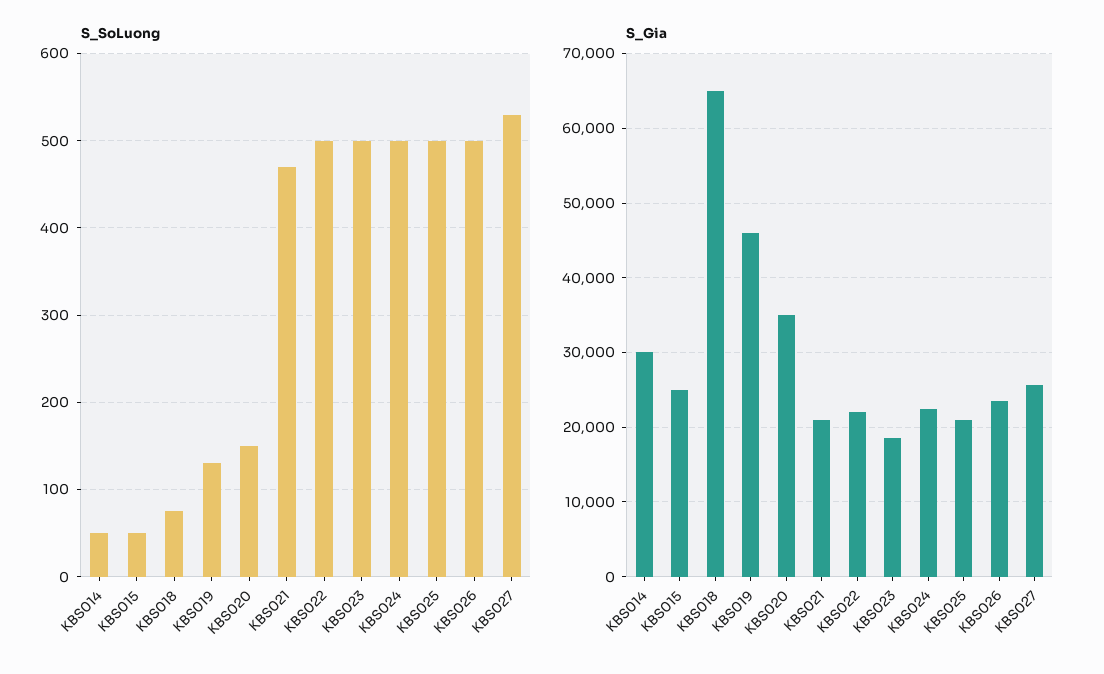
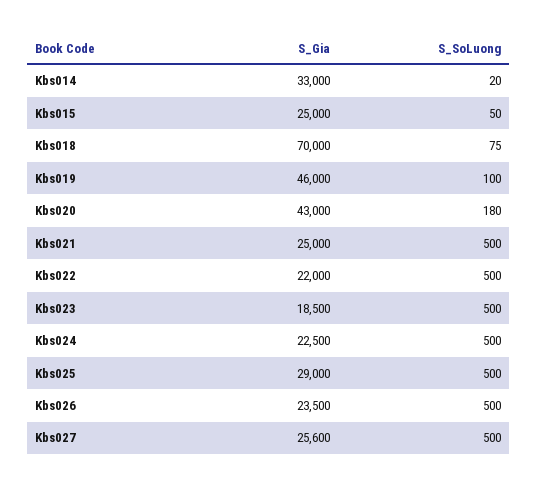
S_SoLuong, KBS014: 50 -> 20
S_SoLuong, KBS019: 130 -> 100
S_SoLuong, KBS020: 150 -> 180
S_SoLuong, KBS021: 470 -> 500
S_SoLuong, KBS027: 530 -> 500
S_Gia, KBS014: 30000 -> 33000
S_Gia, KBS018: 65000 -> 70000
S_Gia, KBS020: 35000 -> 43000
S_Gia, KBS021: 21000 -> 25000
S_Gia, KBS025: 21000 -> 29000

